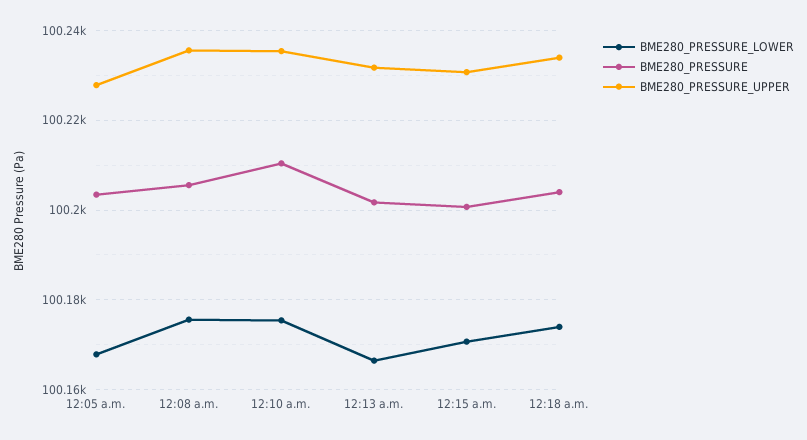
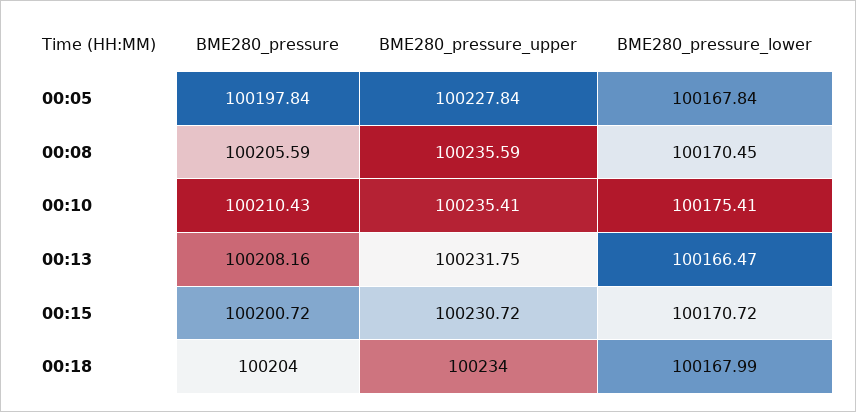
BME280_PRESSURE, 12:05 a.m.: 100204 -> 100197.84
BME280_PRESSURE_LOWER, 12:08 a.m.: 100176 -> 100170.45
BME280_PRESSURE, 12:13 a.m.: 100202 -> 100208.16
BME280_PRESSURE_LOWER, 12:18 a.m.: 100174 -> 100167.99

